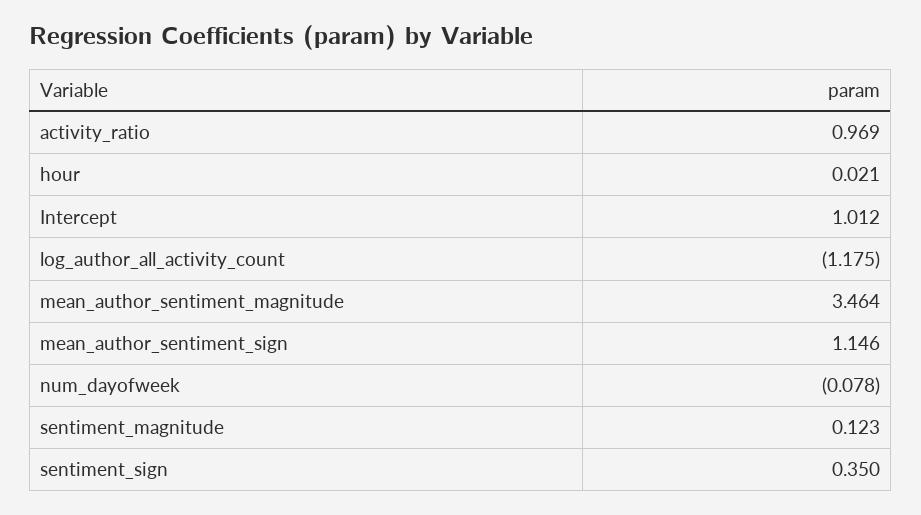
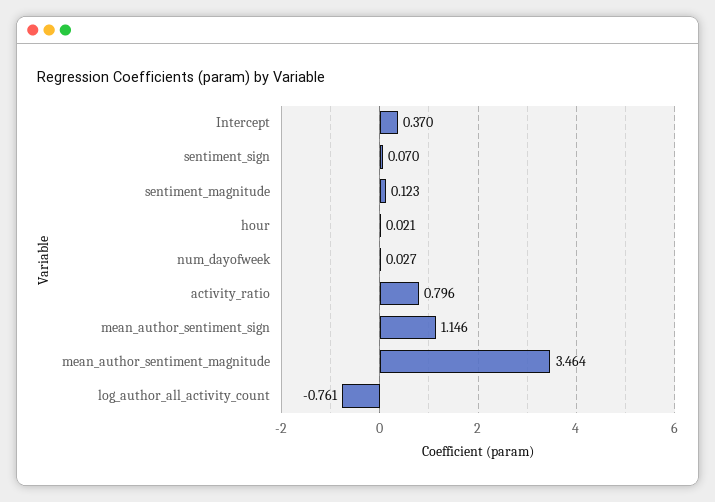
activity_ratio: 0.969 -> 0.796
Intercept: 1.012 -> 0.37
log_author_all_activity_count: -1.175 -> -0.761
num_dayofweek: -0.078 -> 0.027
sentiment_sign: 0.35 -> 0.07

